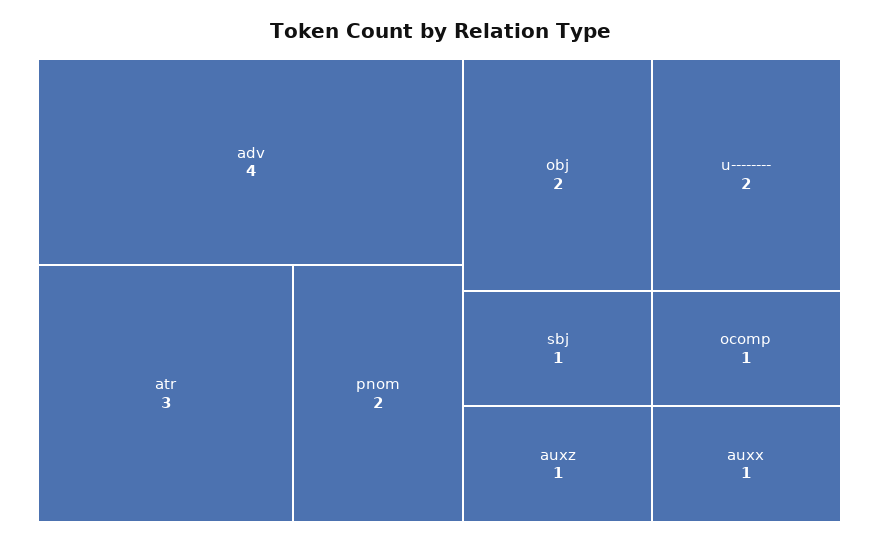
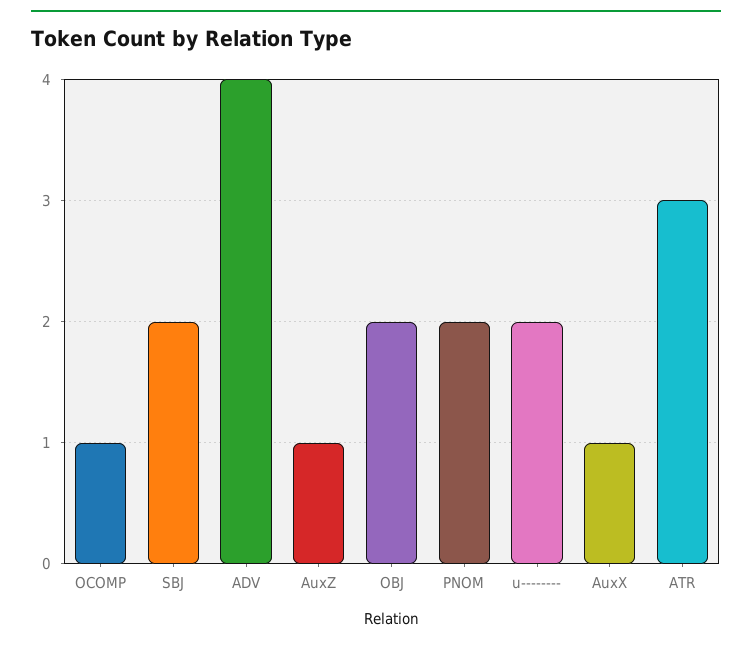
sbj: 1 -> 2

